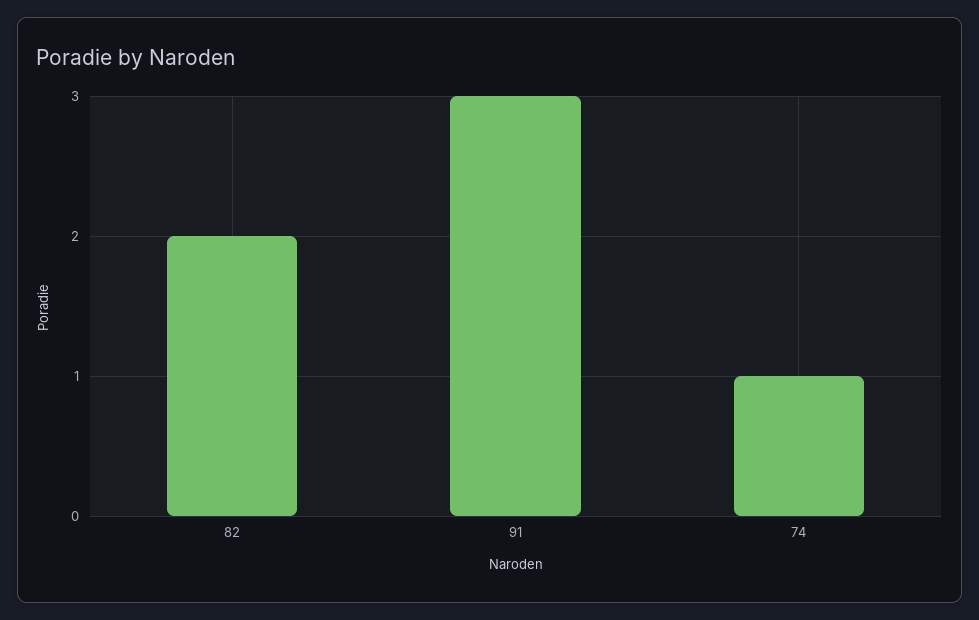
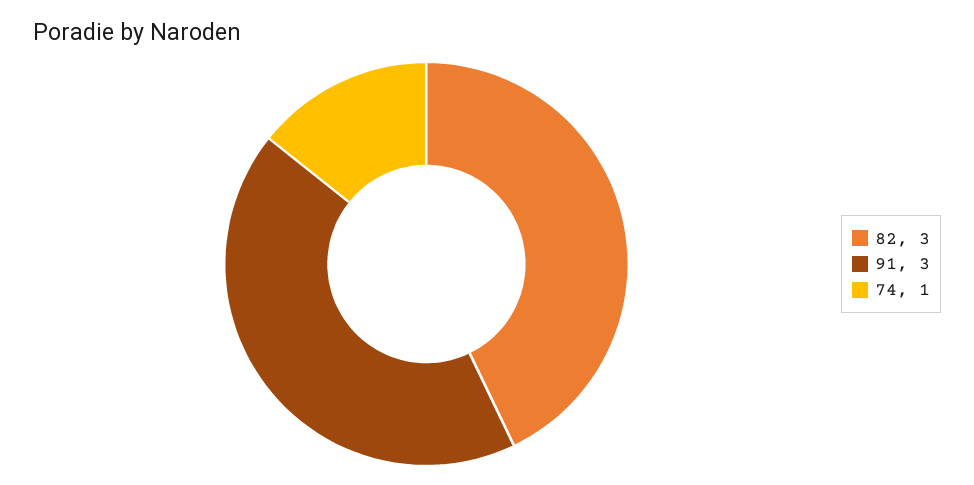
82: 2 -> 3

